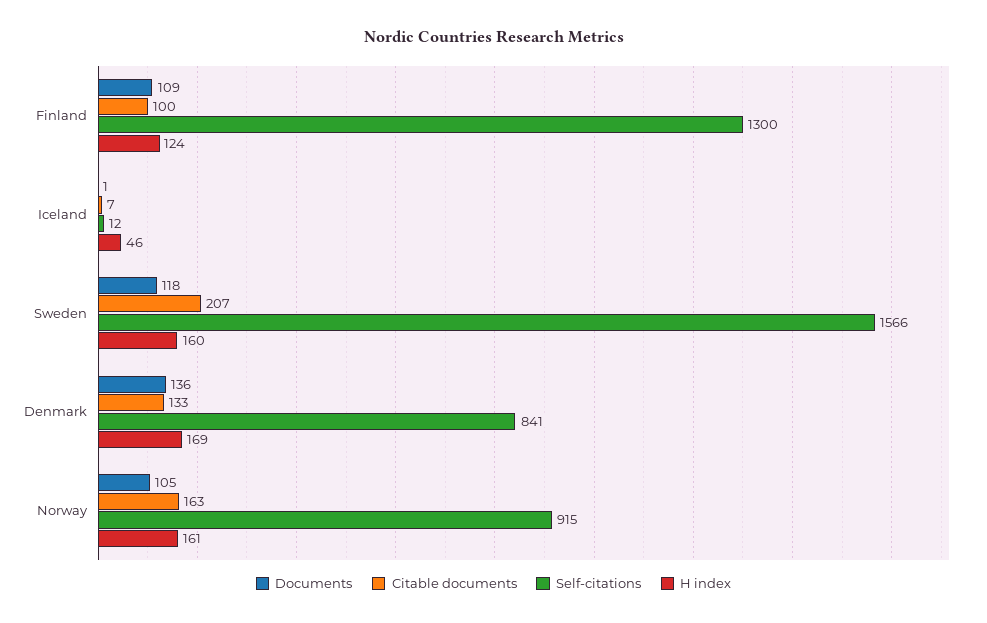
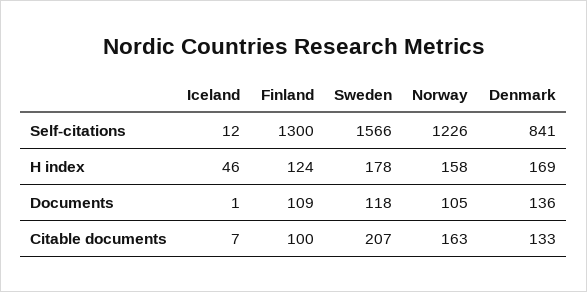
H index, Sweden: 160 -> 178
Self-citations, Norway: 915 -> 1226
H index, Norway: 161 -> 158

